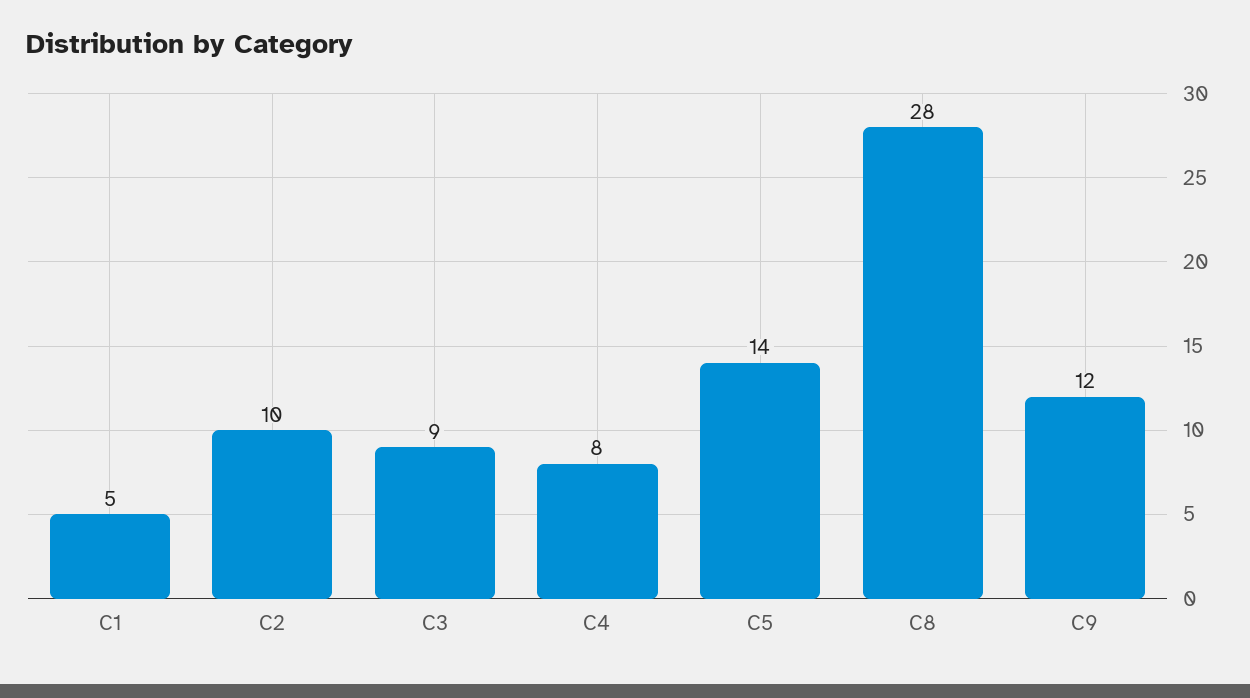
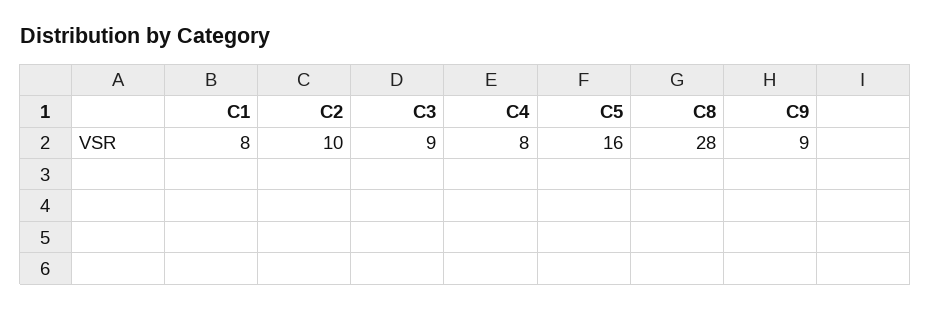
C1: 5 -> 8
C5: 14 -> 16
C9: 12 -> 9

